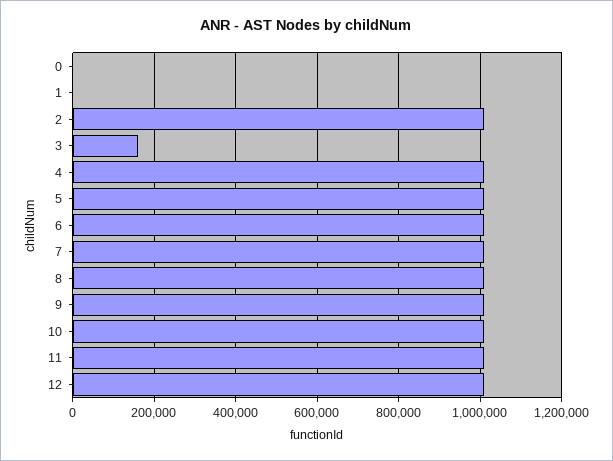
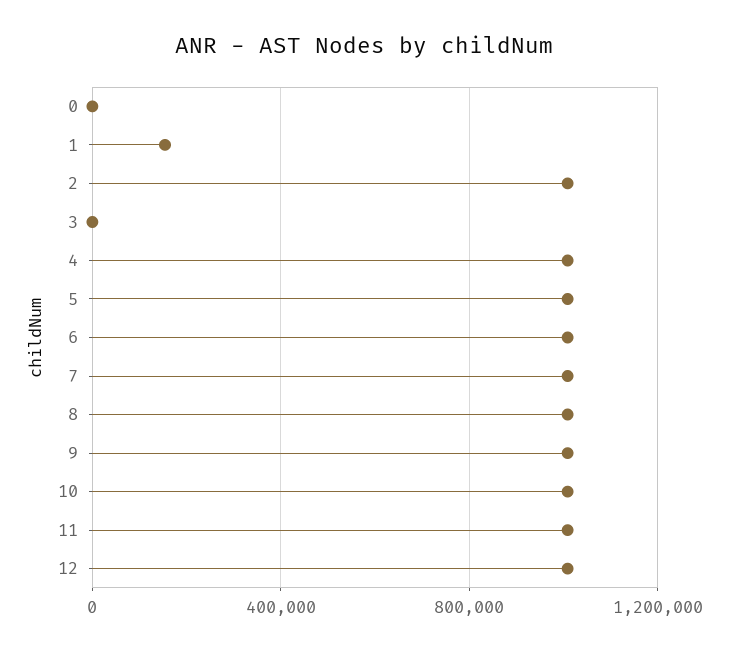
1: 0 -> 150000
3: 160000 -> 0

